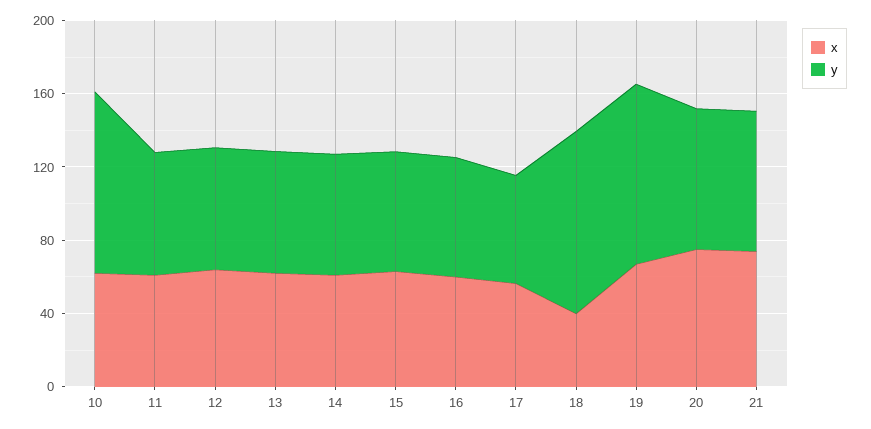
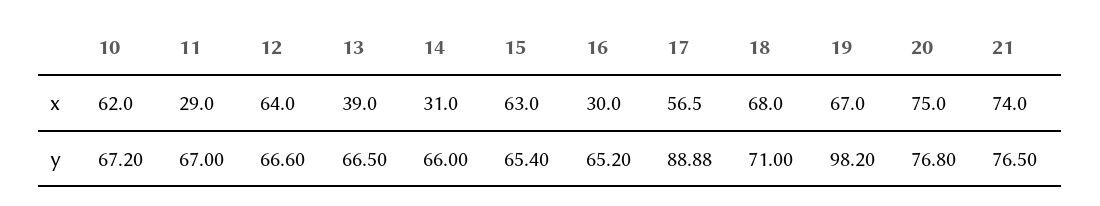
y, 10: 100 -> 67.2
x, 11: 60 -> 29
x, 13: 60 -> 39
x, 14: 60 -> 31
x, 16: 60 -> 30
y, 17: 60 -> 88.88
x, 18: 40 -> 68
y, 18: 100 -> 71

